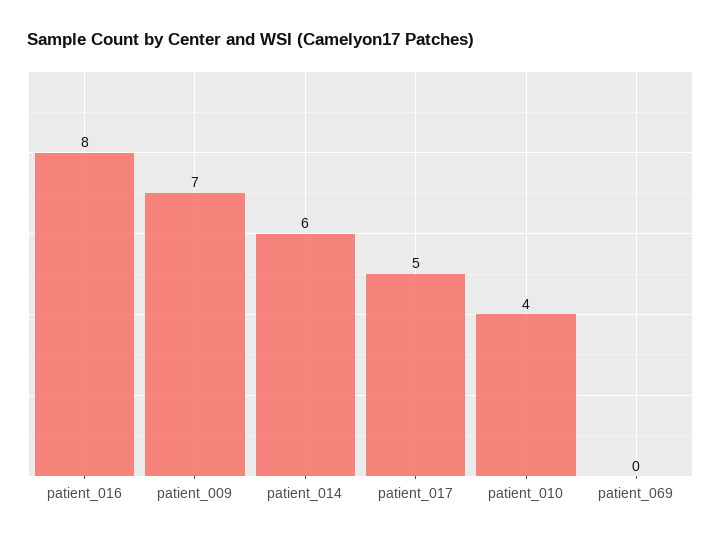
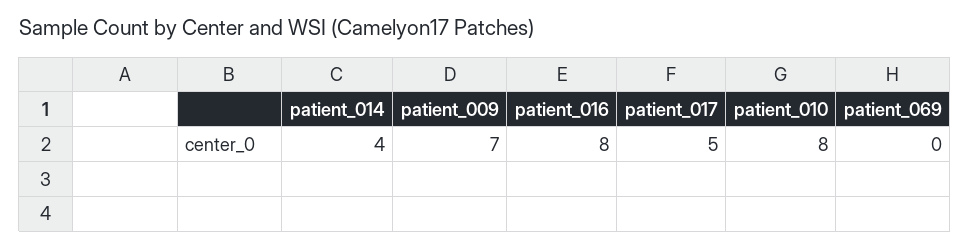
patient_014: 6 -> 4
patient_010: 4 -> 8

